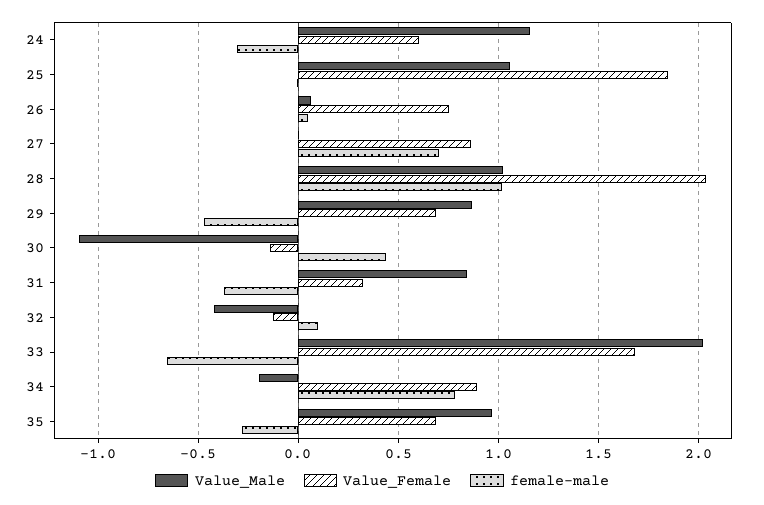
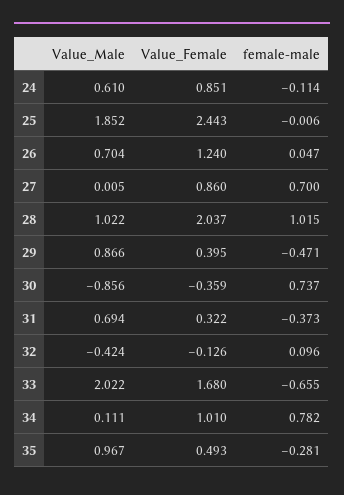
Value_Male, 24: 1.15 -> 0.61
Value_Female, 24: 0.6 -> 0.851
female-male, 24: -0.3 -> -0.114
Value_Male, 25: 1.05 -> 1.852
Value_Female, 25: 1.85 -> 2.443
Value_Male, 26: 0.05 -> 0.704
Value_Female, 26: 0.75 -> 1.24
Value_Female, 29: 0.7 -> 0.395
Value_Male, 30: -1.1 -> -0.856
Value_Female, 30: -0.15 -> -0.359
female-male, 30: 0.45 -> 0.737
Value_Male, 31: 0.85 -> 0.694
Value_Male, 34: -0.2 -> 0.111
Value_Female, 34: 0.9 -> 1.01
Value_Female, 35: 0.7 -> 0.493

